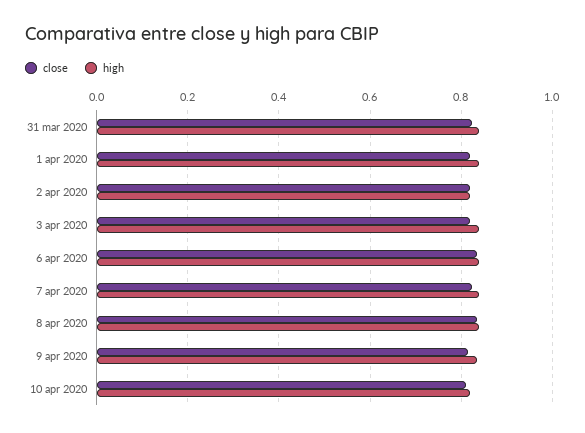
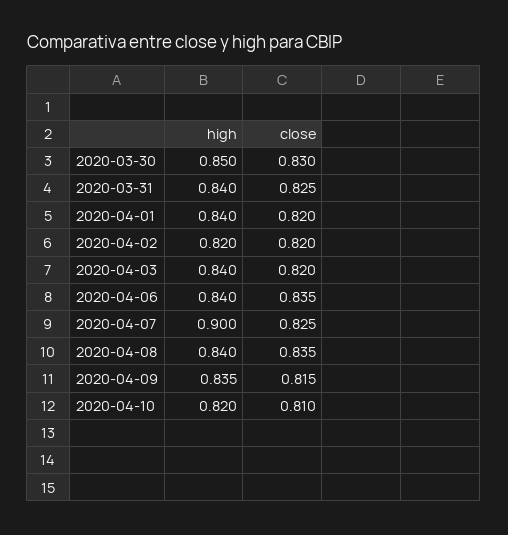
high, 7 apr 2020: 0.84 -> 0.9
high, 2020-03-30: none -> 0.85
close, 2020-03-30: none -> 0.83

